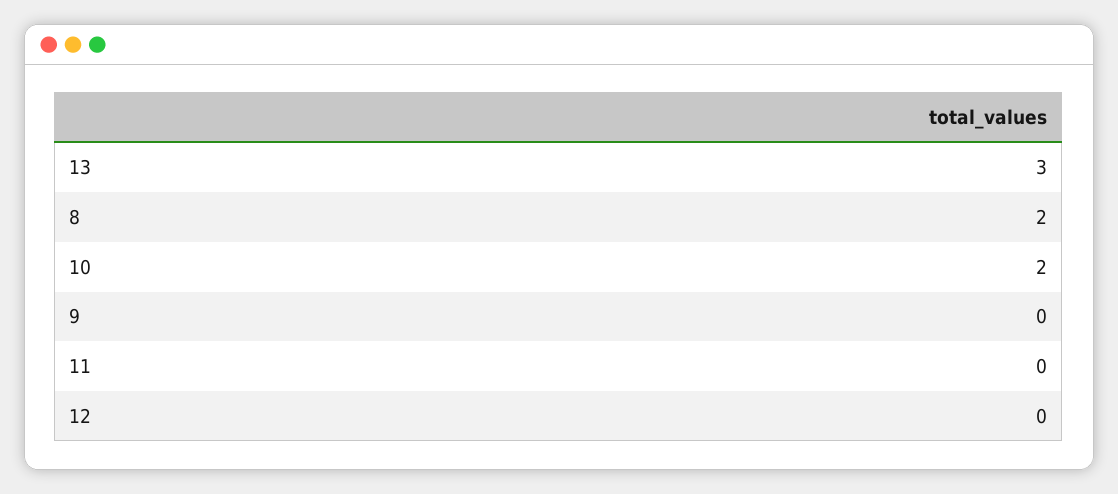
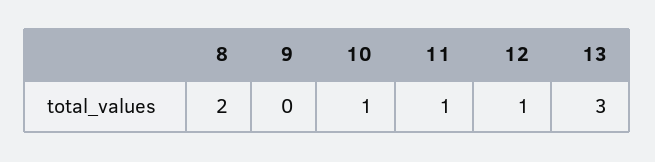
10: 2 -> 1
11: 0 -> 1
12: 0 -> 1

